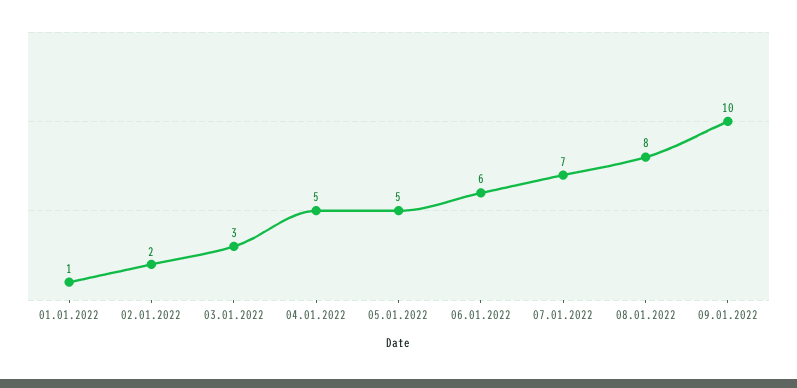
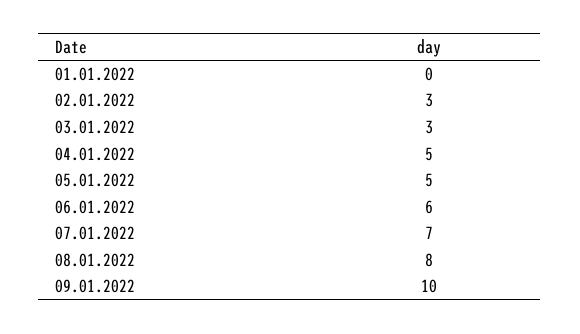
01.01.2022: 1 -> 0
02.01.2022: 2 -> 3

